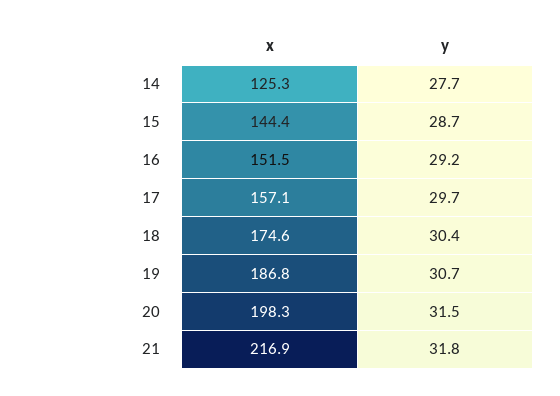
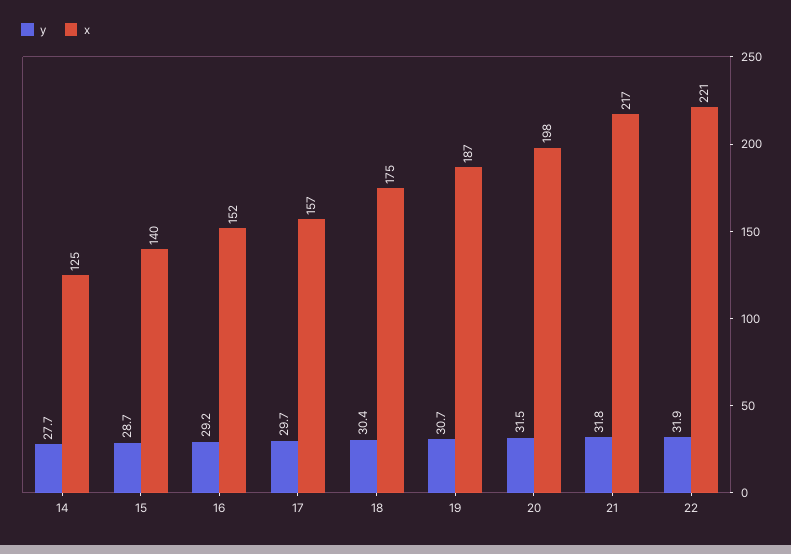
x, 15: 144.4 -> 140
y, 22: none -> 31.9
x, 22: none -> 221

